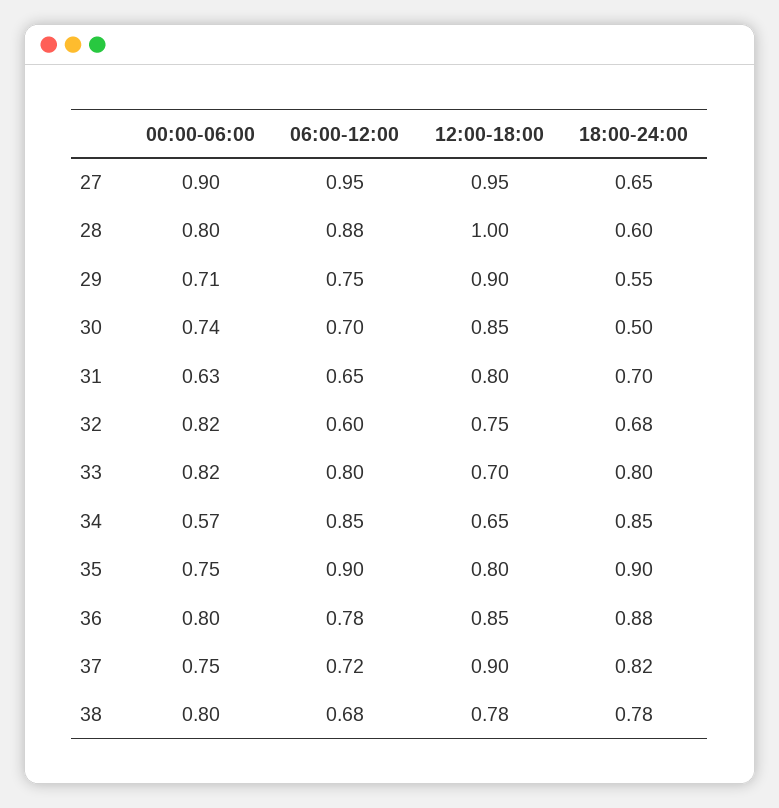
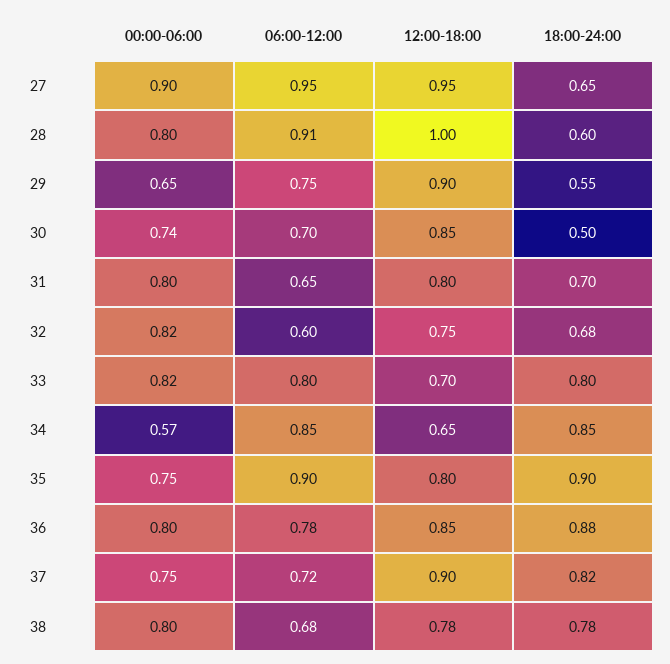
06:00-12:00, 28: 0.88 -> 0.91
00:00-06:00, 29: 0.71 -> 0.65
00:00-06:00, 31: 0.63 -> 0.8

